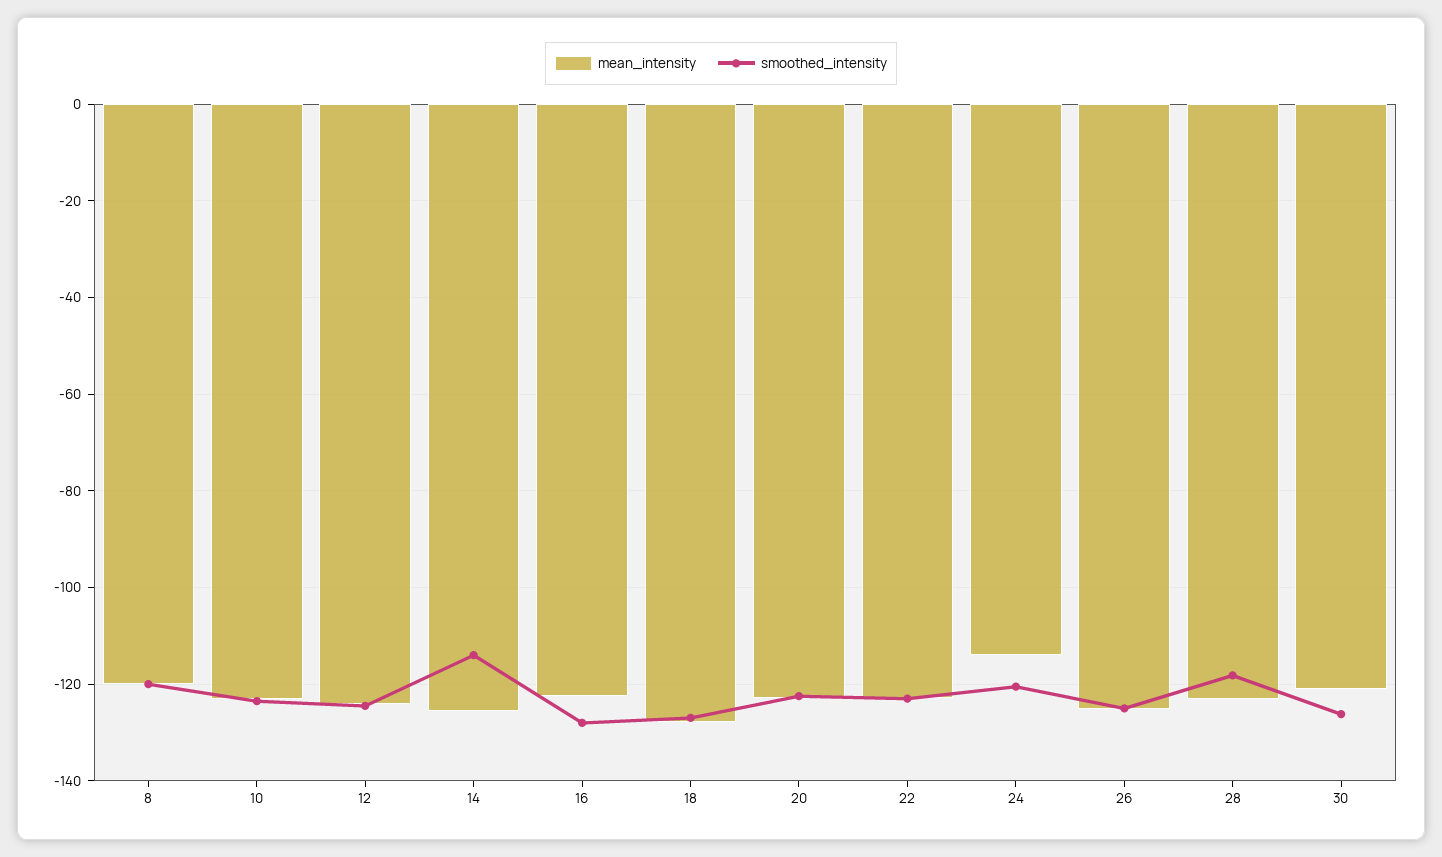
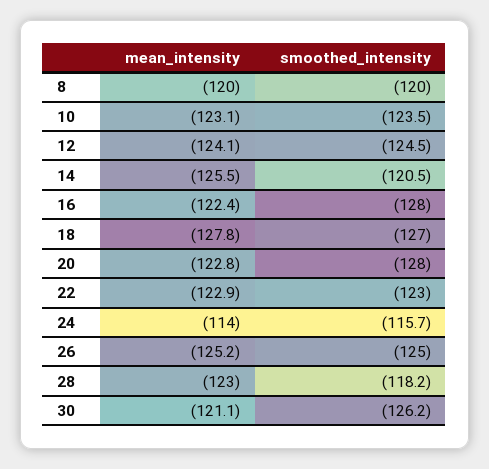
smoothed_intensity, 14: -114 -> -120.5
smoothed_intensity, 20: -122 -> -128
smoothed_intensity, 24: -120 -> -115.7

